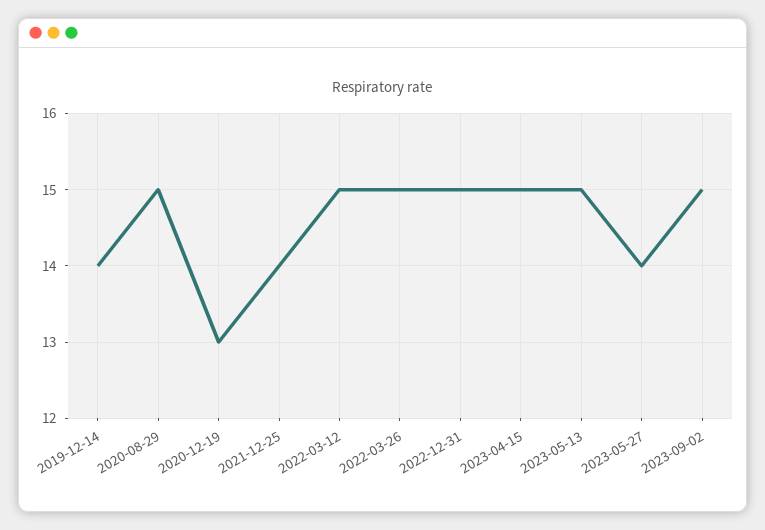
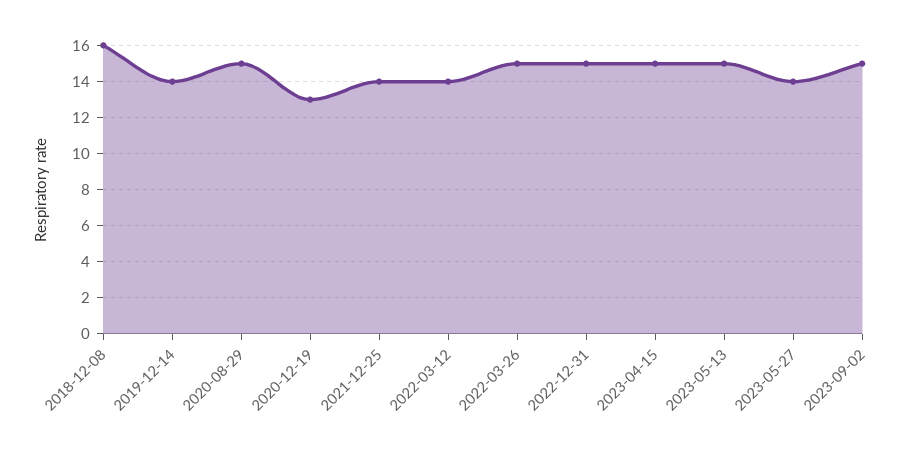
2022-03-12: 15 -> 14
2018-12-08: none -> 16

